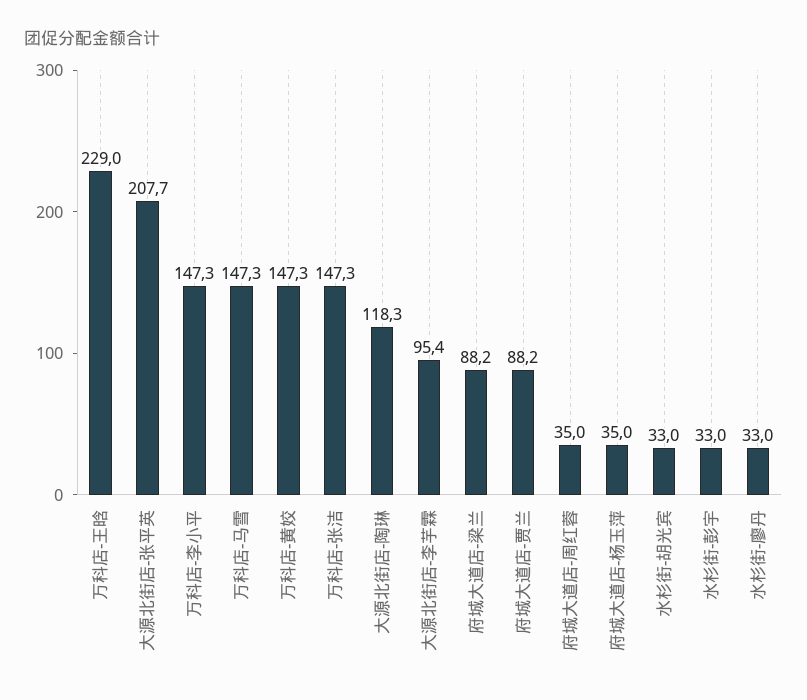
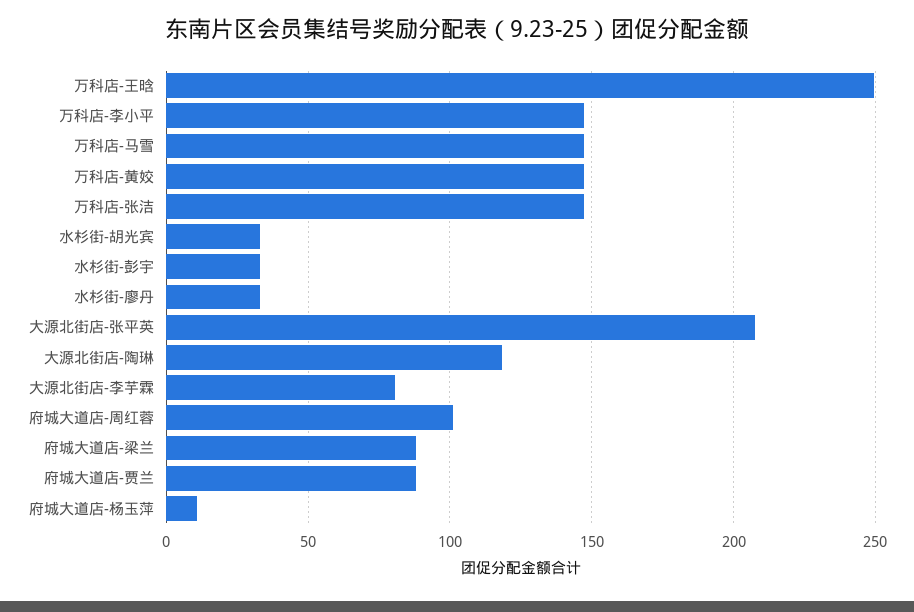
万科店-王晗: 229 -> 250
大源北街店-李芋霖: 95.4 -> 80
府城大道店-周红蓉: 35 -> 100
府城大道店-杨玉萍: 35 -> 10

